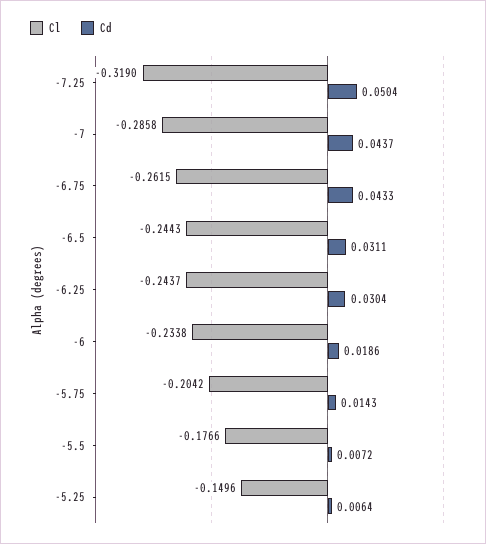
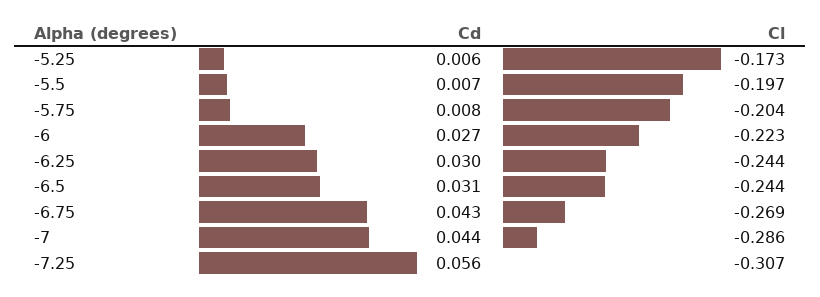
Cl, -7.25: -0.319 -> -0.307
Cd, -7.25: 0.0504 -> 0.056
Cl, -6.75: -0.2615 -> -0.269
Cl, -6: -0.2338 -> -0.223
Cd, -6: 0.0186 -> 0.027
Cd, -5.75: 0.0143 -> 0.008
Cl, -5.5: -0.1766 -> -0.197
Cl, -5.25: -0.1496 -> -0.173

